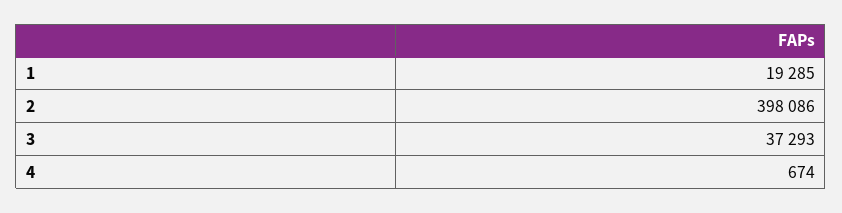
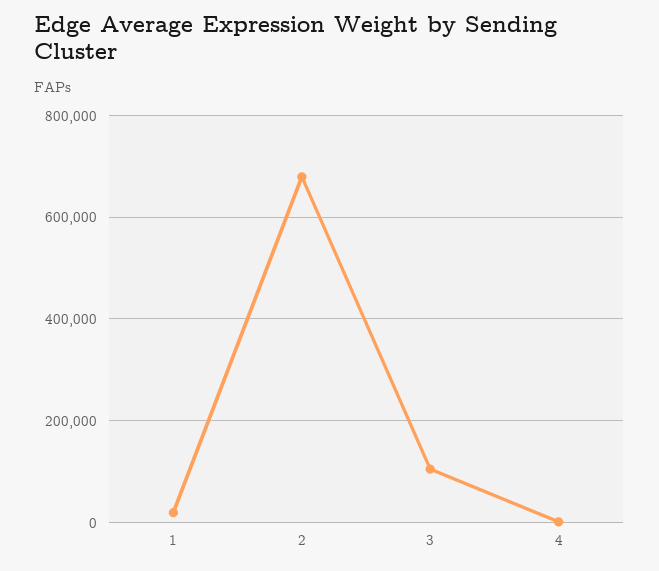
2: 398086 -> 680000
3: 37293 -> 100000

